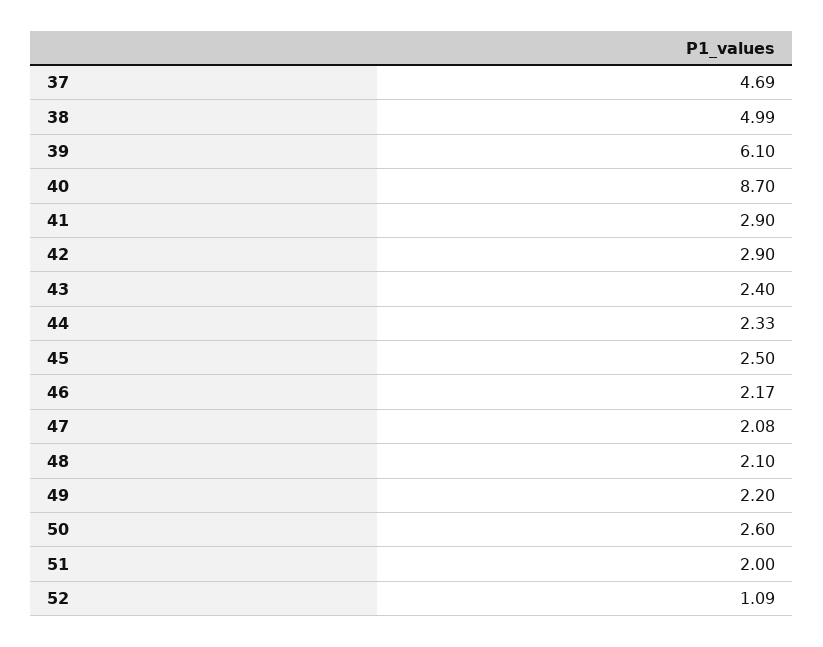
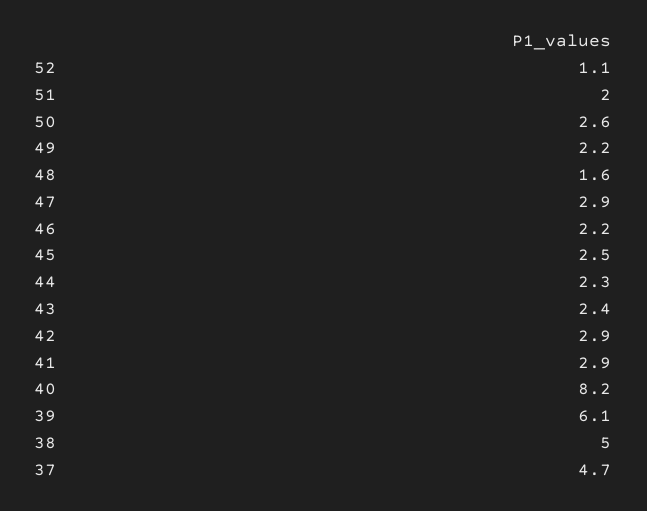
40: 8.7 -> 8.2
47: 2.08 -> 2.9
48: 2.1 -> 1.6

